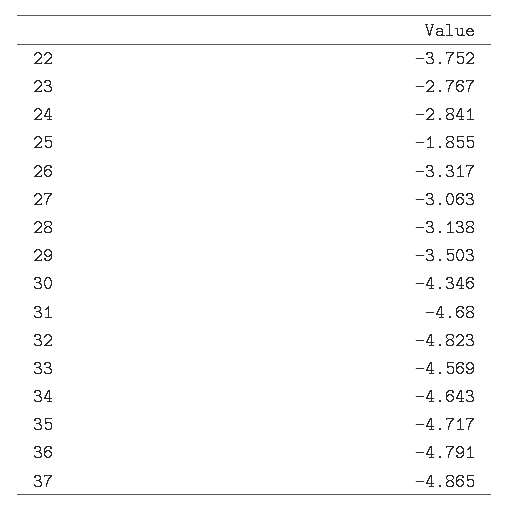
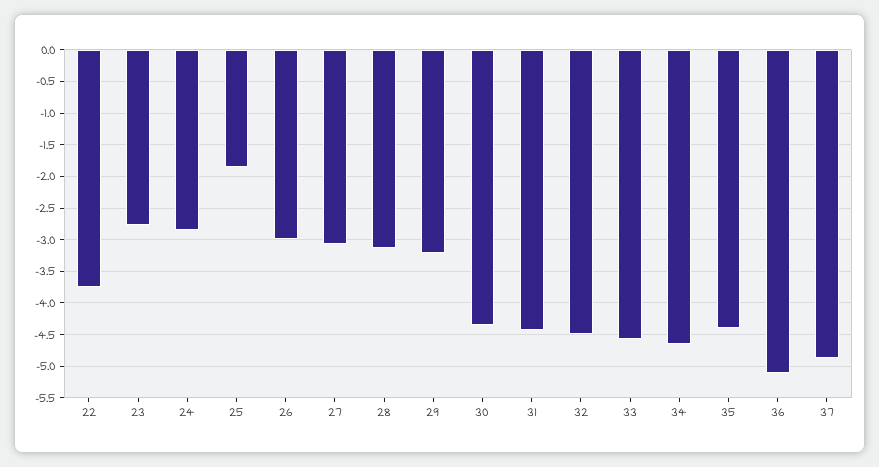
26: -3.317 -> -3
29: -3.503 -> -3.2
31: -4.68 -> -4.4
32: -4.823 -> -4.5
35: -4.717 -> -4.4
36: -4.791 -> -5.1

